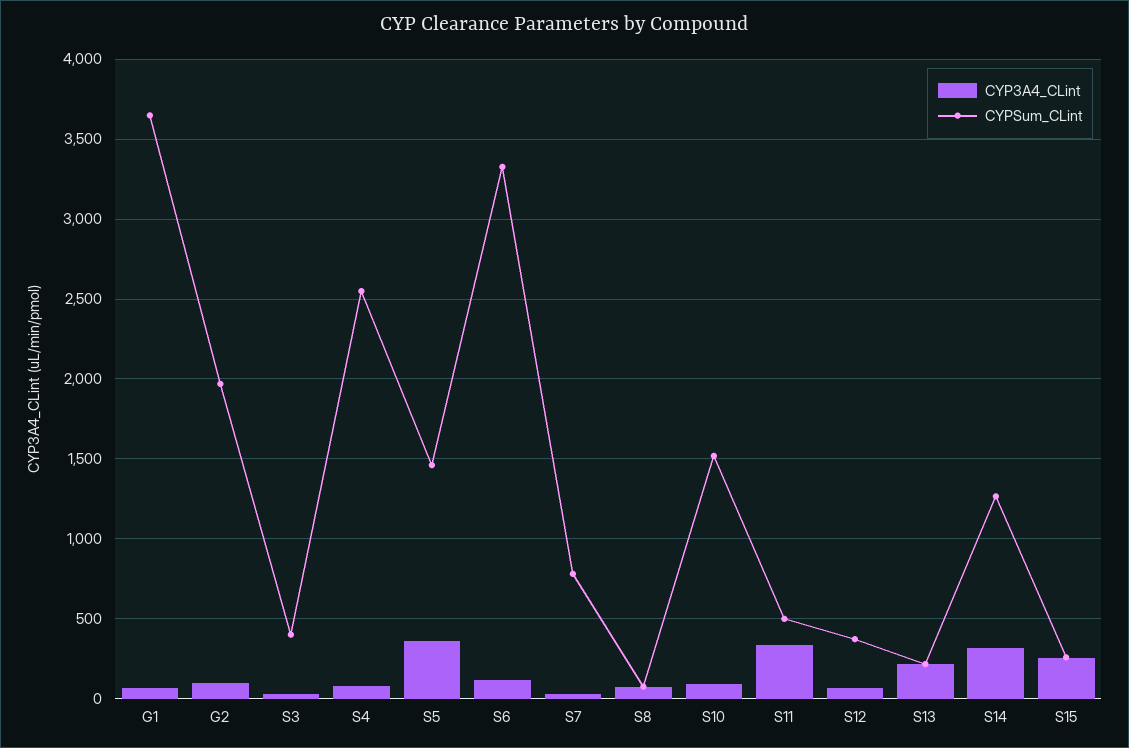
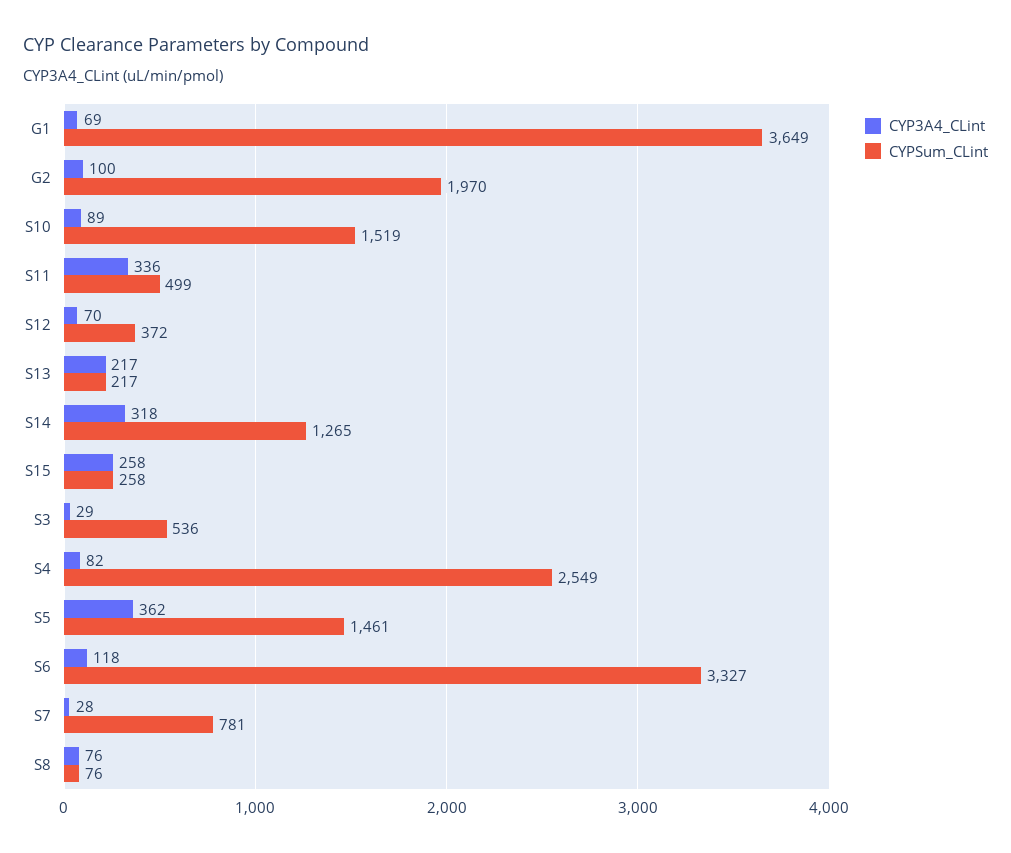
CYPSum_CLint, S3: 400 -> 536

